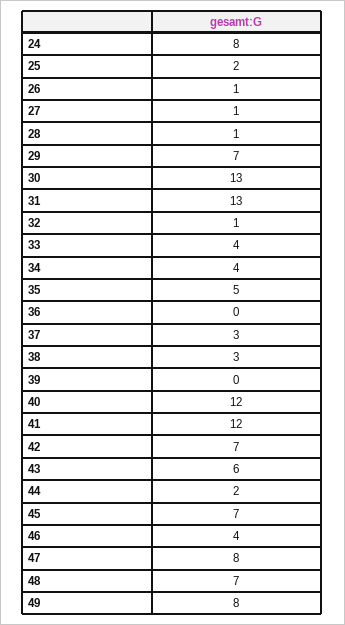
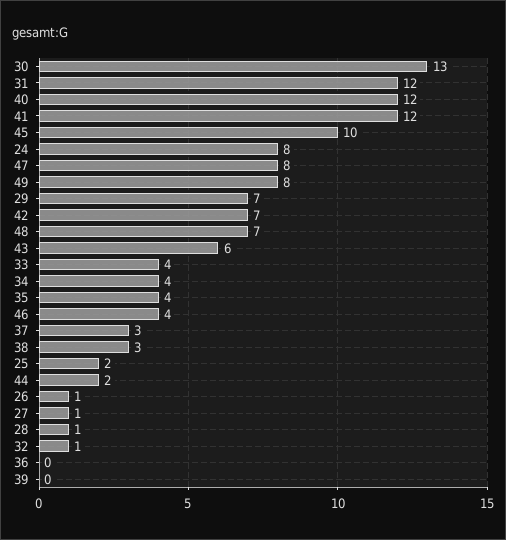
31: 13 -> 12
35: 5 -> 4
45: 7 -> 10

